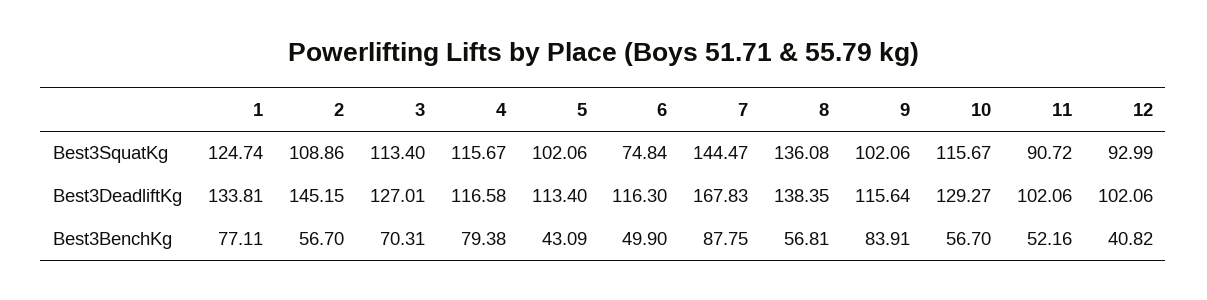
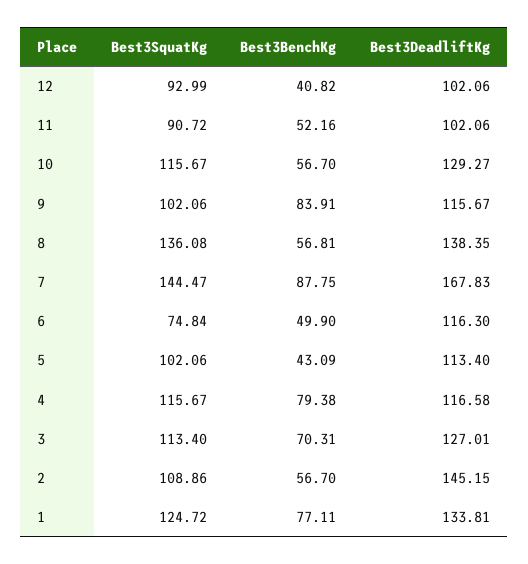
1, Best3SquatKg: 124.74 -> 124.72
9, Best3DeadliftKg: 115.64 -> 115.67

